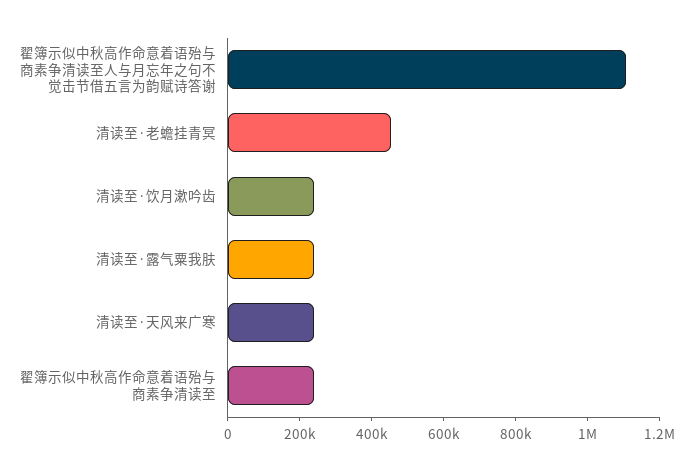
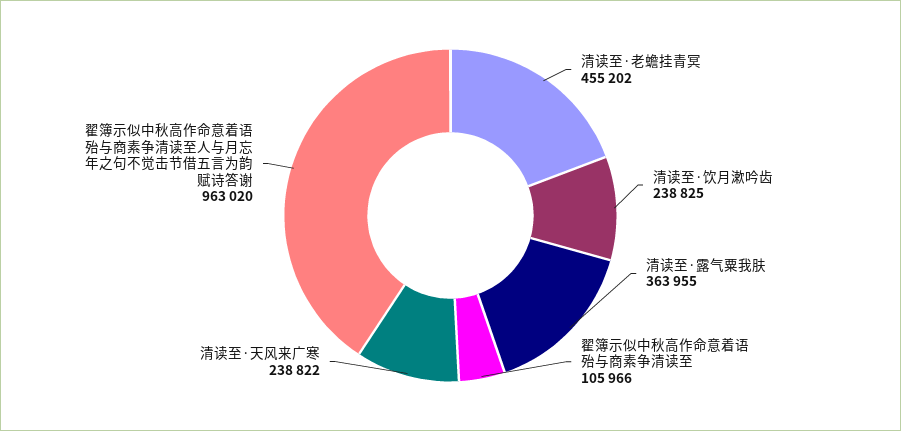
翟簿示似中秋高作命意着语殆与商素争清读至人与月忘年之句不觉击节借五言为韵赋诗答谢: 1100000 -> 963020
清读至·露气粟我肤: 250000 -> 363955
翟簿示似中秋高作命意着语殆与商素争清读至: 250000 -> 105966

